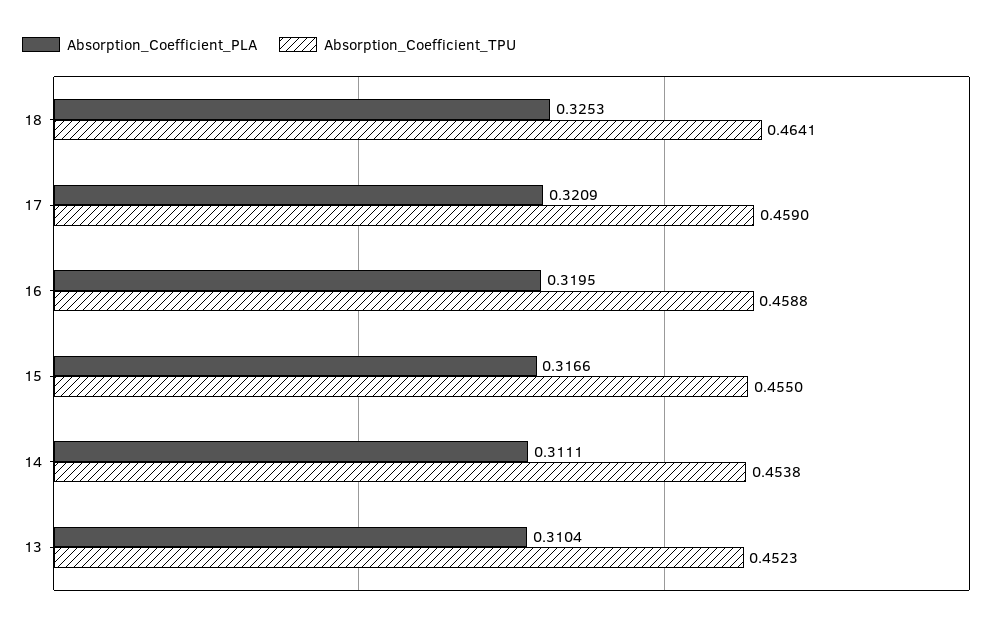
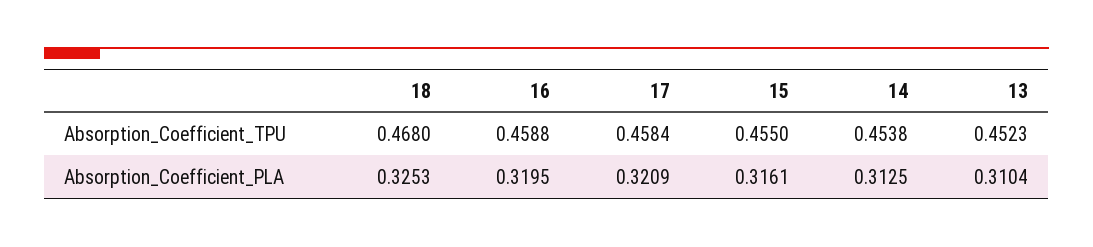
Absorption_Coefficient_TPU, 18: 0.4641 -> 0.468
Absorption_Coefficient_TPU, 17: 0.459 -> 0.4584
Absorption_Coefficient_PLA, 15: 0.3166 -> 0.3161
Absorption_Coefficient_PLA, 14: 0.3111 -> 0.3125

